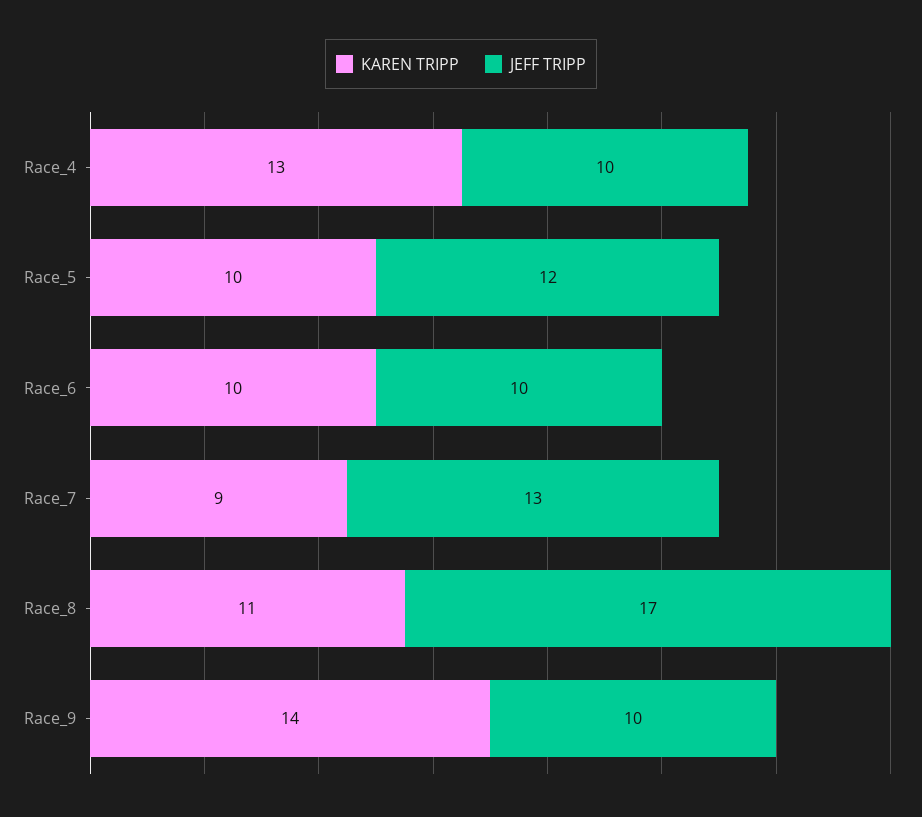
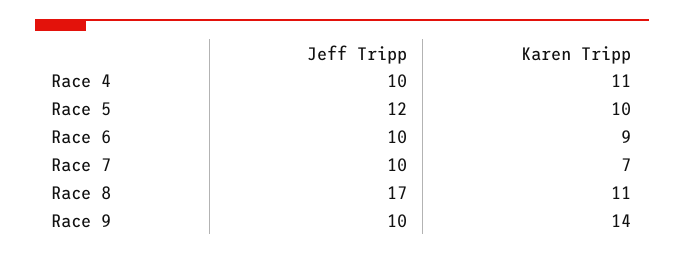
KAREN TRIPP, Race_4: 13 -> 11
KAREN TRIPP, Race_6: 10 -> 9
KAREN TRIPP, Race_7: 9 -> 7
JEFF TRIPP, Race_7: 13 -> 10

